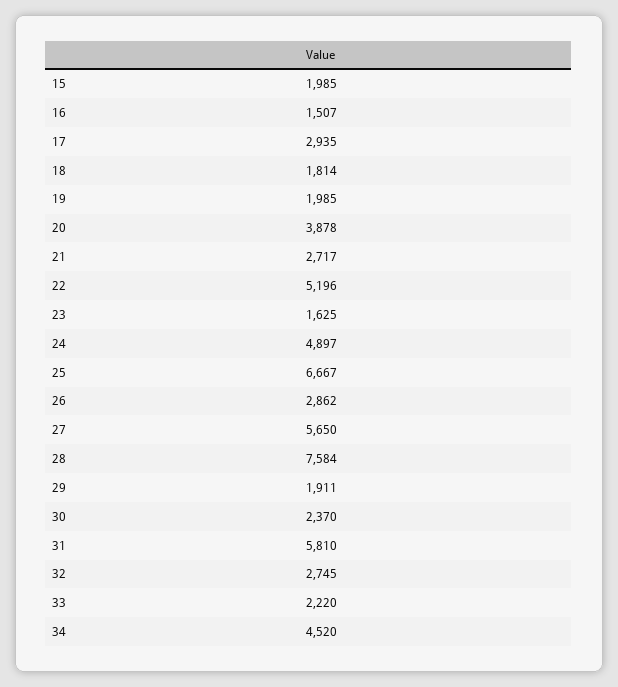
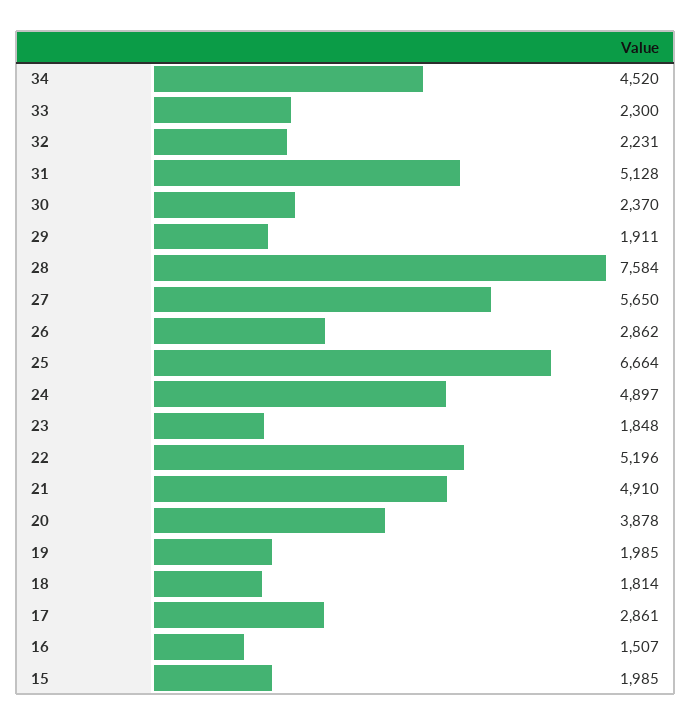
17: 2935 -> 2861
21: 2717 -> 4910
23: 1625 -> 1848
25: 6667 -> 6664
31: 5810 -> 5128
32: 2745 -> 2231
33: 2220 -> 2300

